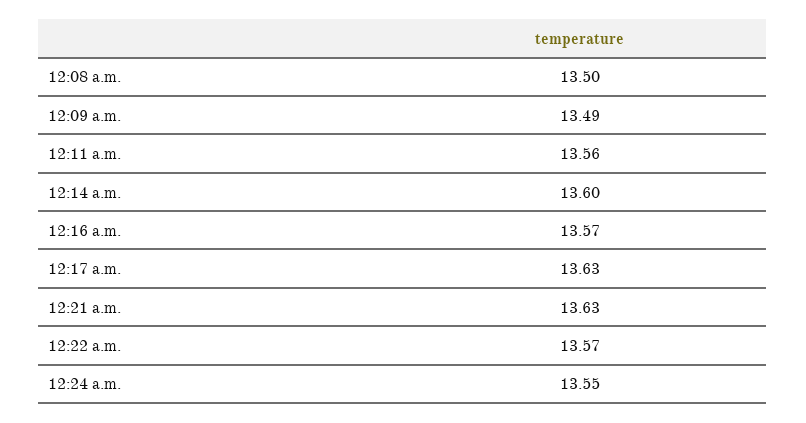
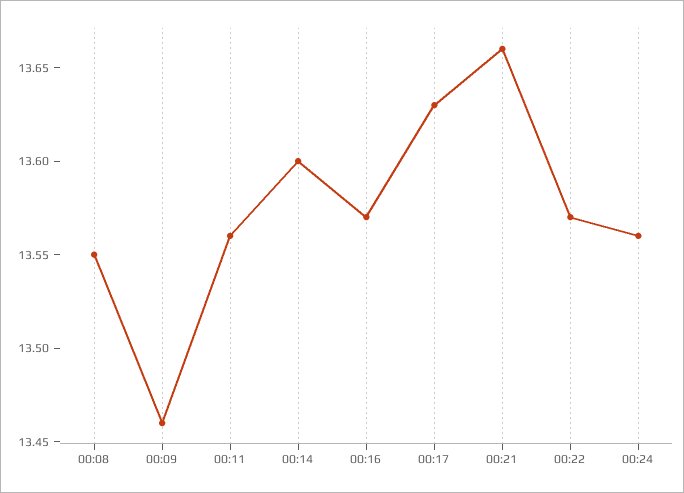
12:08 a.m.: 13.5 -> 13.55
12:09 a.m.: 13.49 -> 13.46
12:21 a.m.: 13.63 -> 13.66
12:24 a.m.: 13.55 -> 13.56

